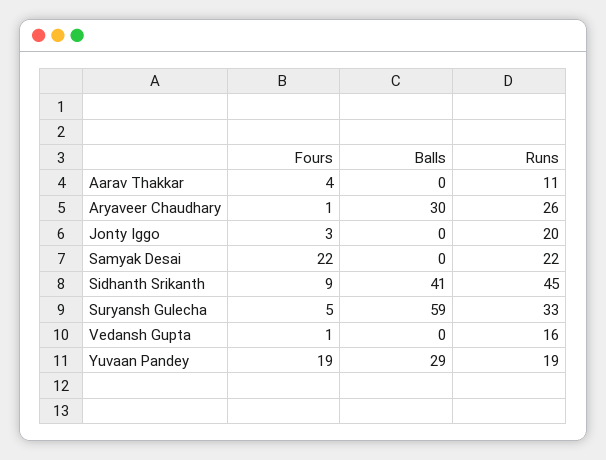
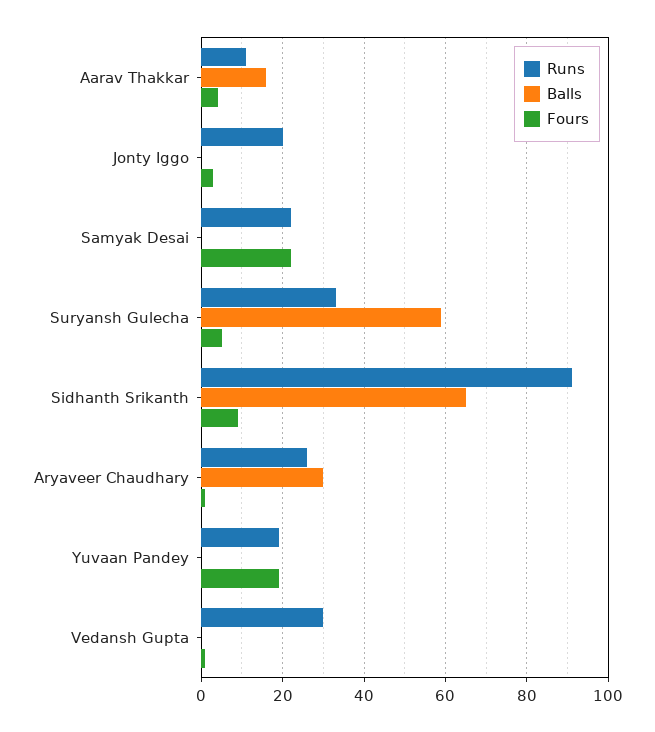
Balls, Aarav Thakkar: 0 -> 15
Balls, Sidhanth Srikanth: 41 -> 65
Runs, Sidhanth Srikanth: 45 -> 90
Runs, Vedansh Gupta: 16 -> 30
Balls, Yuvaan Pandey: 29 -> 0

